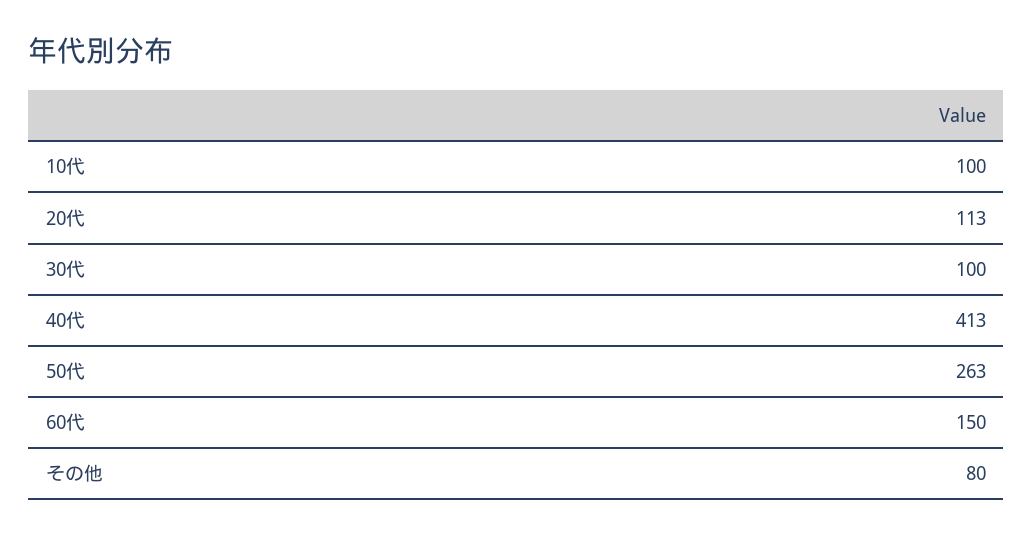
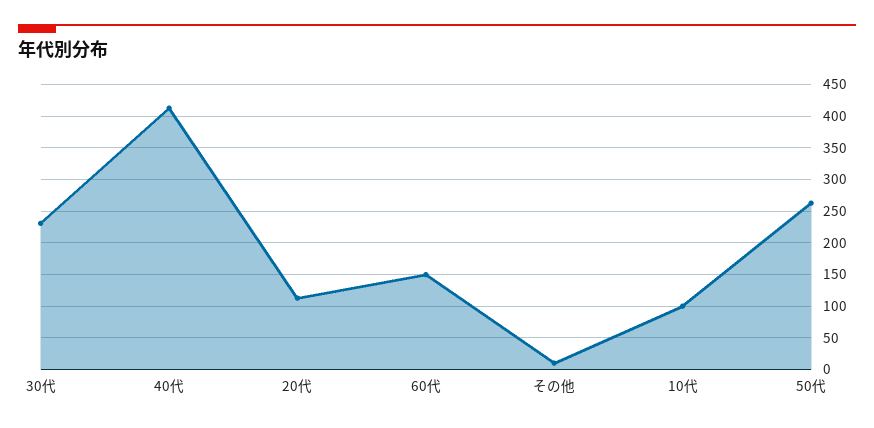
30代: 100 -> 230
その他: 80 -> 10

